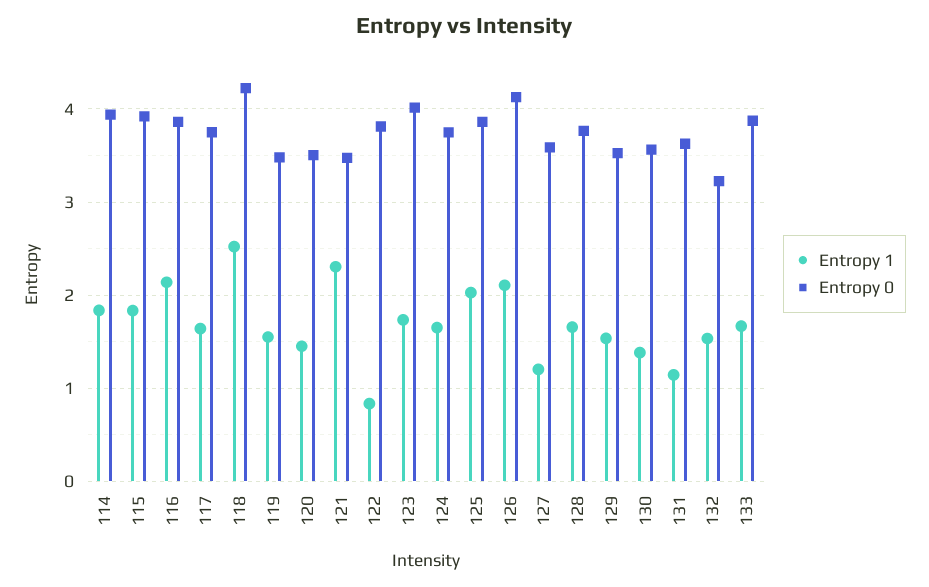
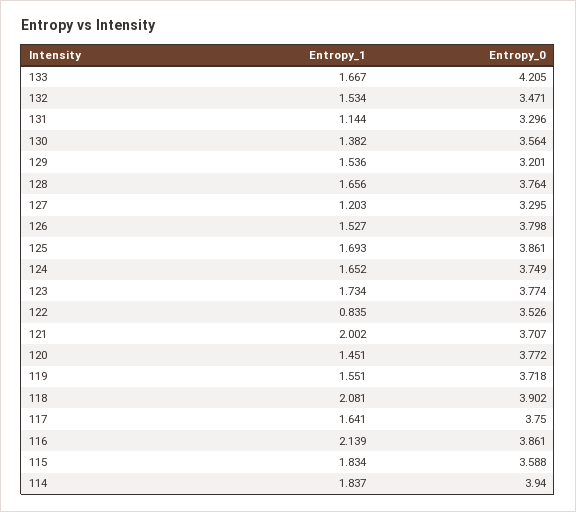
Entropy 0, 115: 3.9 -> 3.588
Entropy 1, 118: 2.5 -> 2.081
Entropy 0, 118: 4.2 -> 3.902
Entropy 0, 119: 3.5 -> 3.718
Entropy 0, 120: 3.5 -> 3.772
Entropy 1, 121: 2.3 -> 2.002
Entropy 0, 121: 3.5 -> 3.707
Entropy 0, 122: 3.8 -> 3.526
Entropy 0, 123: 4 -> 3.774
Entropy 1, 125: 2 -> 1.693
Entropy 1, 126: 2.1 -> 1.527
Entropy 0, 126: 4.1 -> 3.798
Entropy 0, 127: 3.6 -> 3.295
Entropy 0, 129: 3.5 -> 3.201
Entropy 0, 131: 3.6 -> 3.296
Entropy 0, 132: 3.2 -> 3.471
Entropy 0, 133: 3.9 -> 4.205

